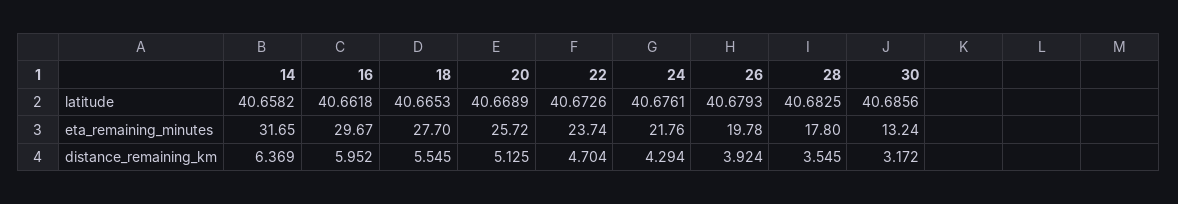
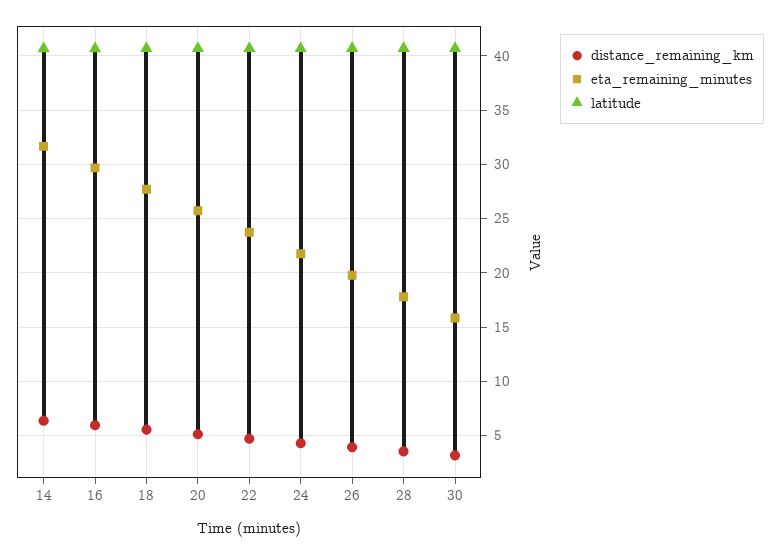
eta_remaining_minutes, 30: 13.24 -> 16

